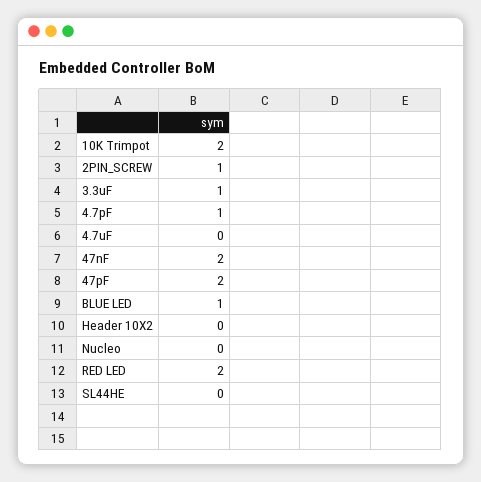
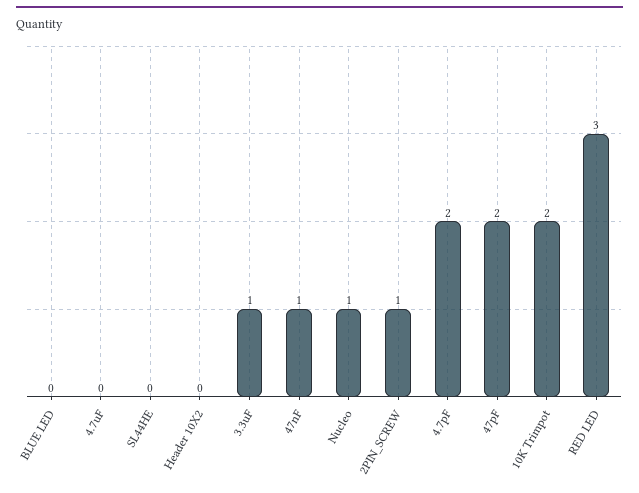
4.7pF: 1 -> 2
47nF: 2 -> 1
BLUE LED: 1 -> 0
Nucleo: 0 -> 1
RED LED: 2 -> 3

